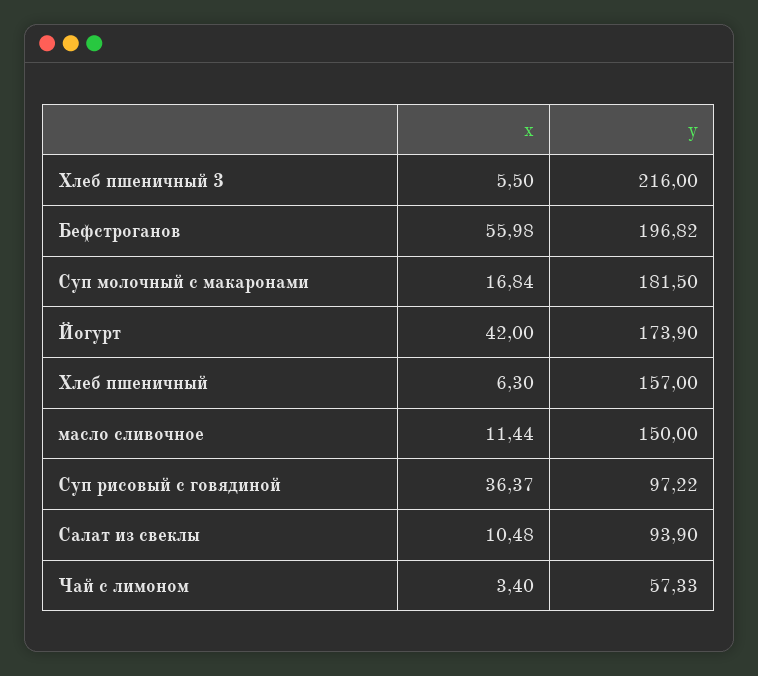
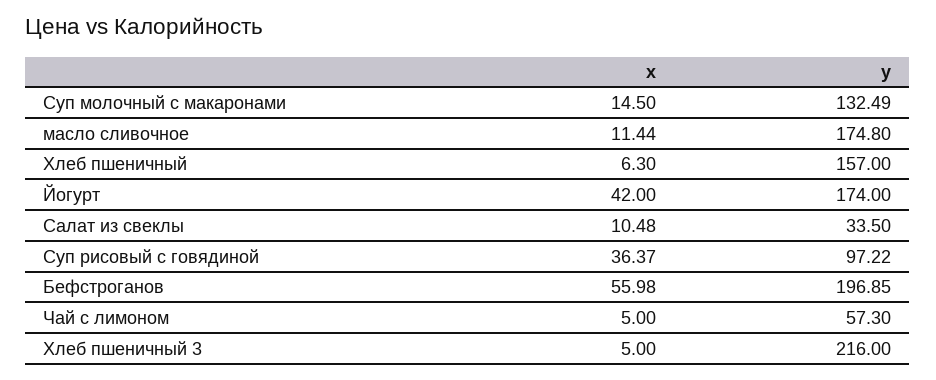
x, Хлеб пшеничный 3: 5.5 -> 5
y, Бефстроганов: 196.82 -> 196.85
x, Суп молочный с макаронами: 16.84 -> 14.5
y, Суп молочный с макаронами: 181.5 -> 132.49
y, Йогурт: 173.9 -> 174
y, масло сливочное: 150 -> 174.8
y, Салат из свеклы: 93.9 -> 33.5
x, Чай с лимоном: 3.4 -> 5
y, Чай с лимоном: 57.33 -> 57.3

